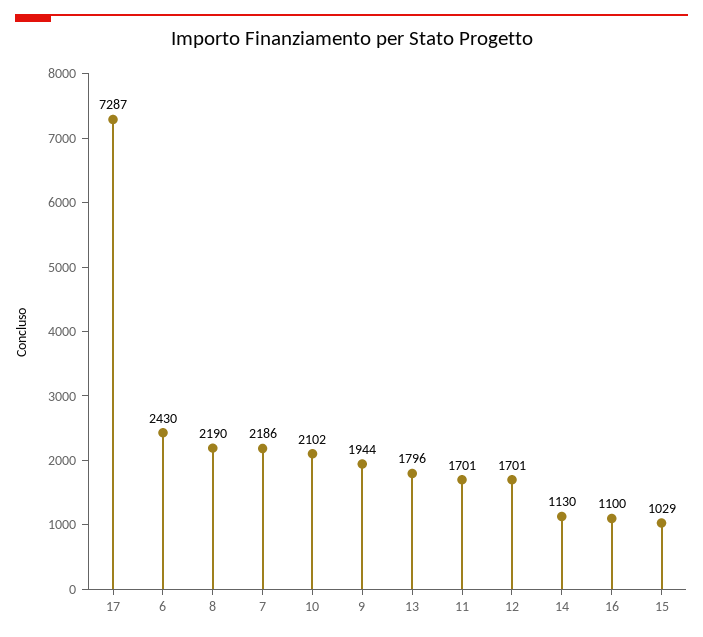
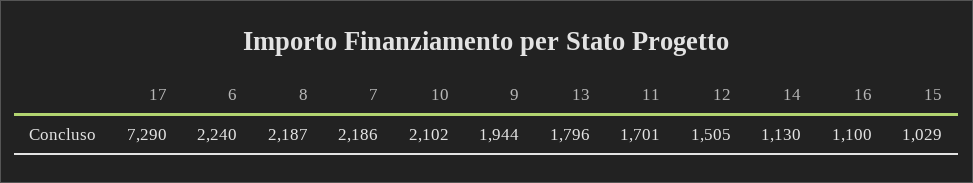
17: 7287 -> 7290
6: 2430 -> 2240
8: 2190 -> 2187
12: 1701 -> 1505

